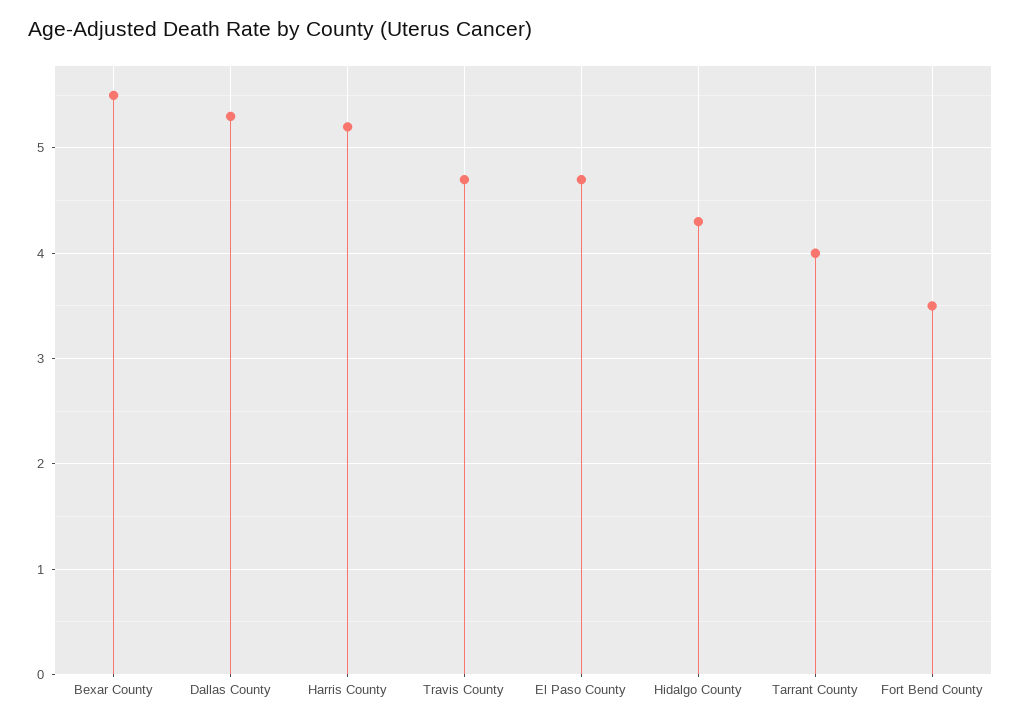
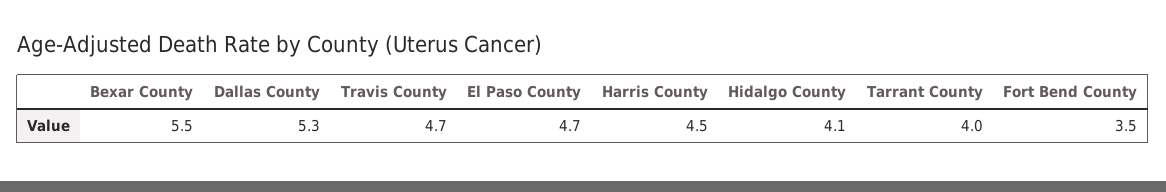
Harris County: 5.2 -> 4.5
Hidalgo County: 4.3 -> 4.1

